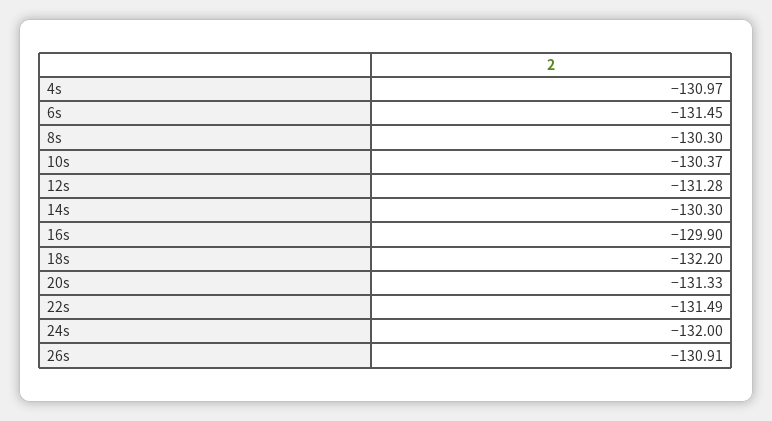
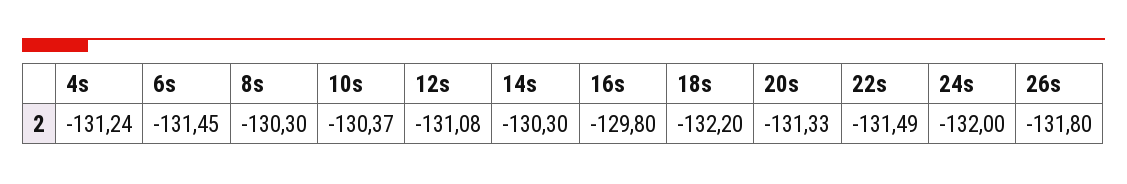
4s: -130.97 -> -131.24
12s: -131.28 -> -131.08
16s: -129.9 -> -129.8
26s: -130.91 -> -131.8

